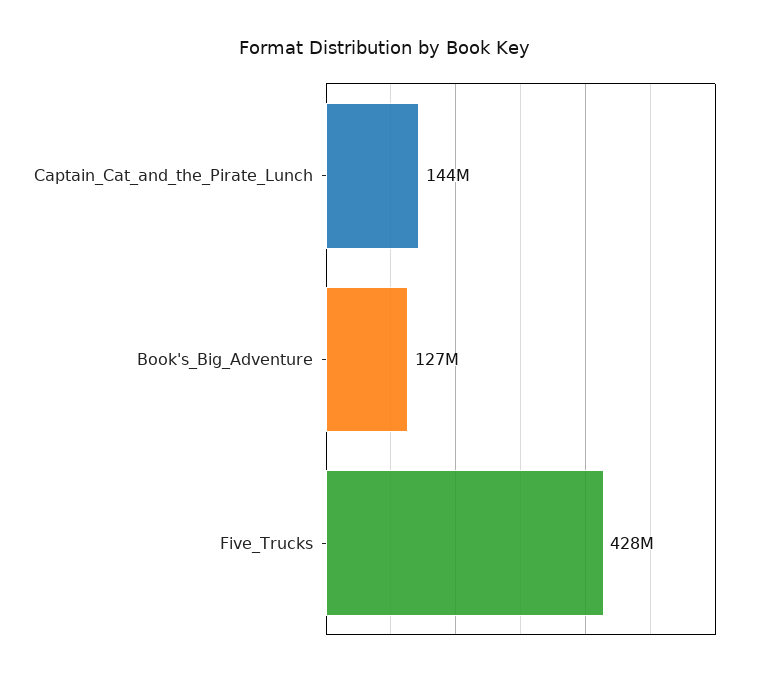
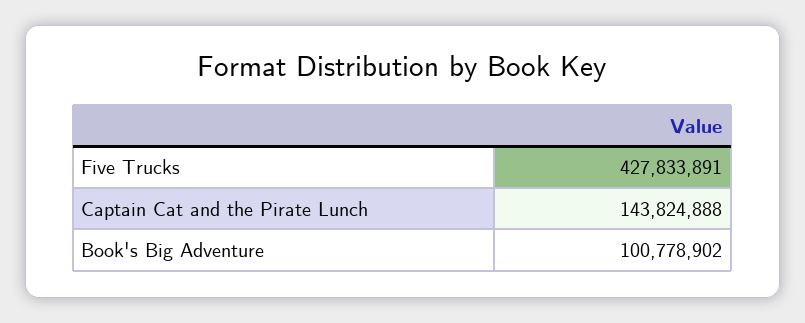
Book's_Big_Adventure: 127000000 -> 100778902

